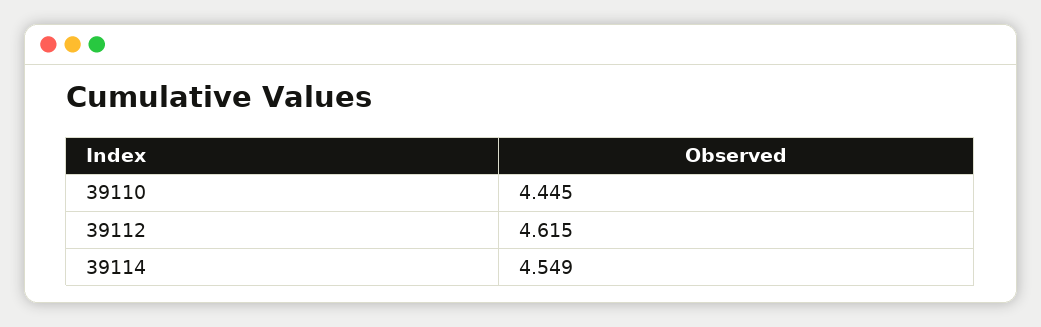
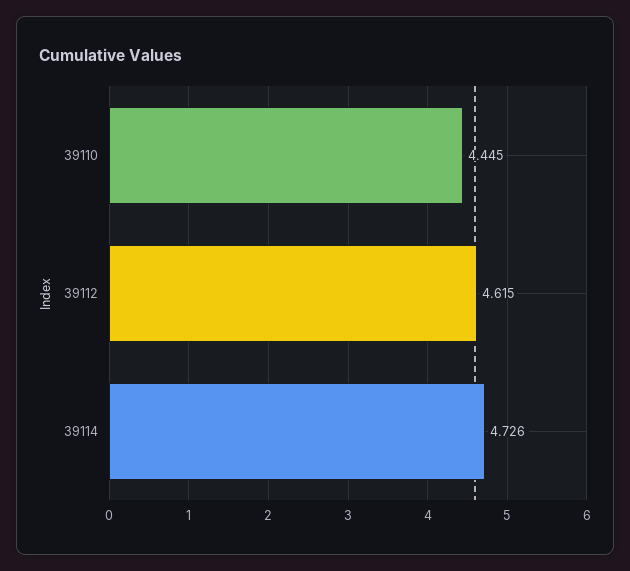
39114: 4.549 -> 4.726

